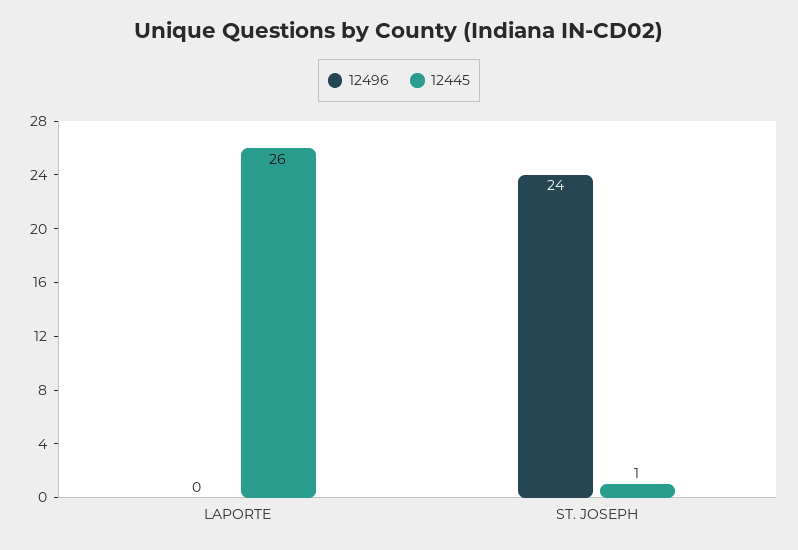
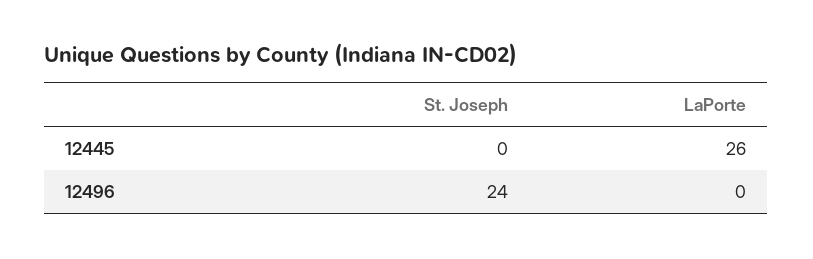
12445, ST. JOSEPH: 1 -> 0

